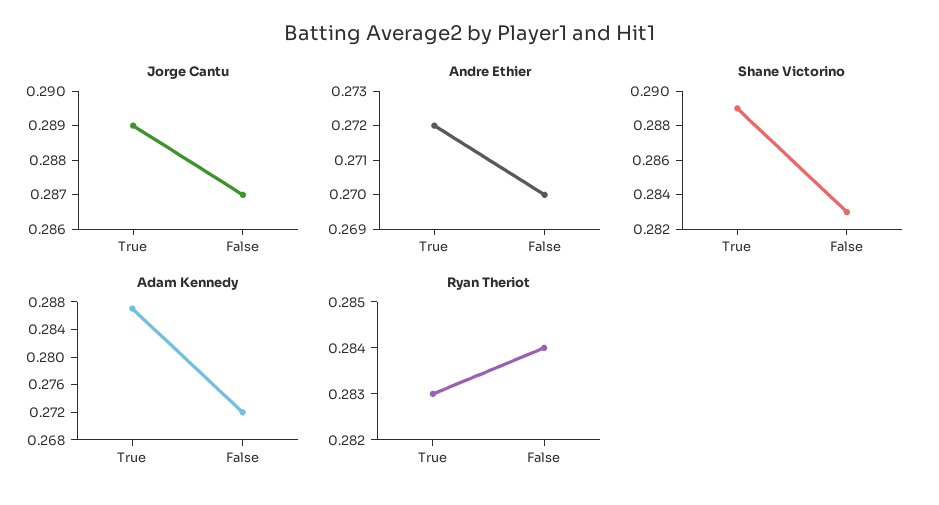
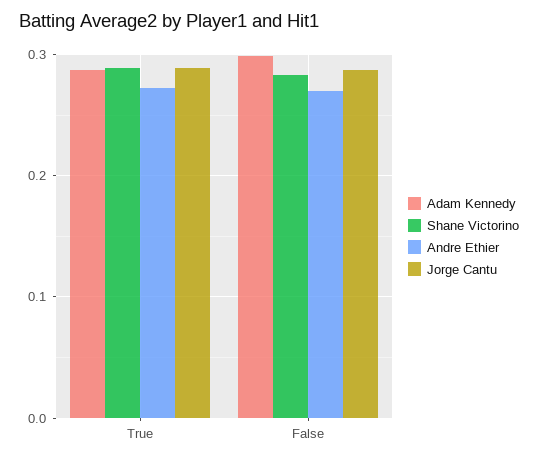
Adam Kennedy, False: 0.272 -> 0.3
Ryan Theriot, True: 0.283 -> none
Ryan Theriot, False: 0.284 -> none

